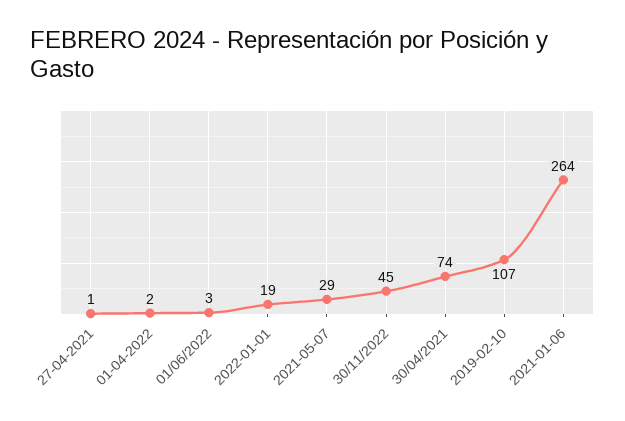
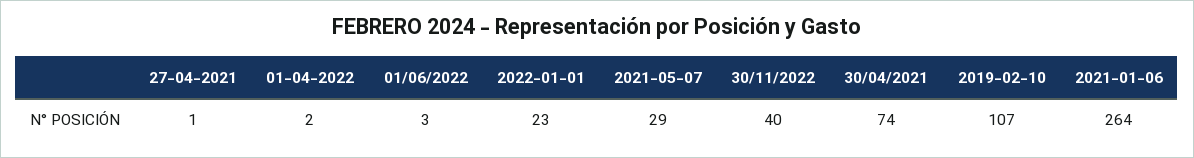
2022-01-01: 19 -> 23
30/11/2022: 45 -> 40

